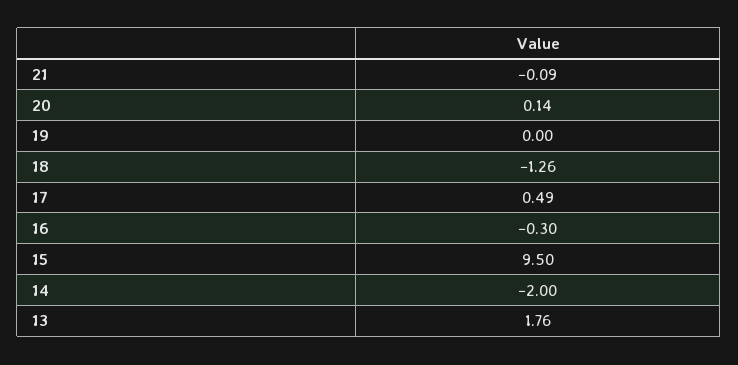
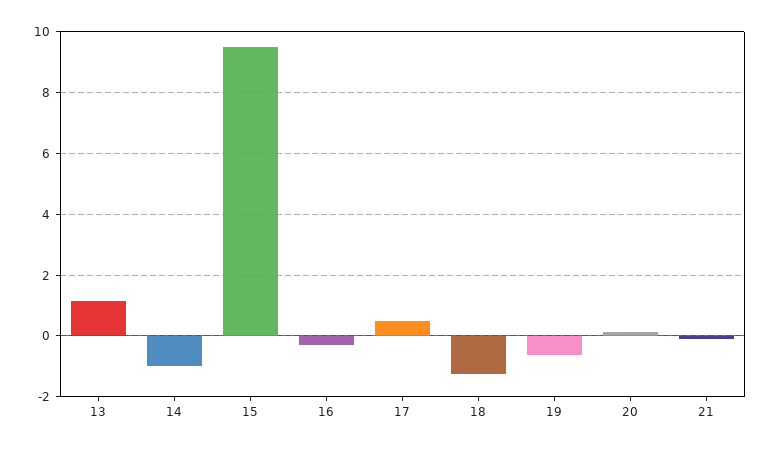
19: 0 -> -0.6
14: -2 -> -1
13: 1.76 -> 1.2

